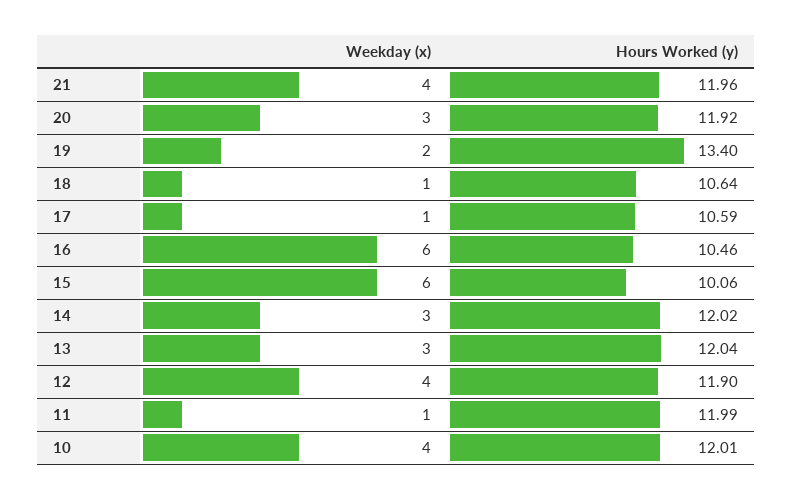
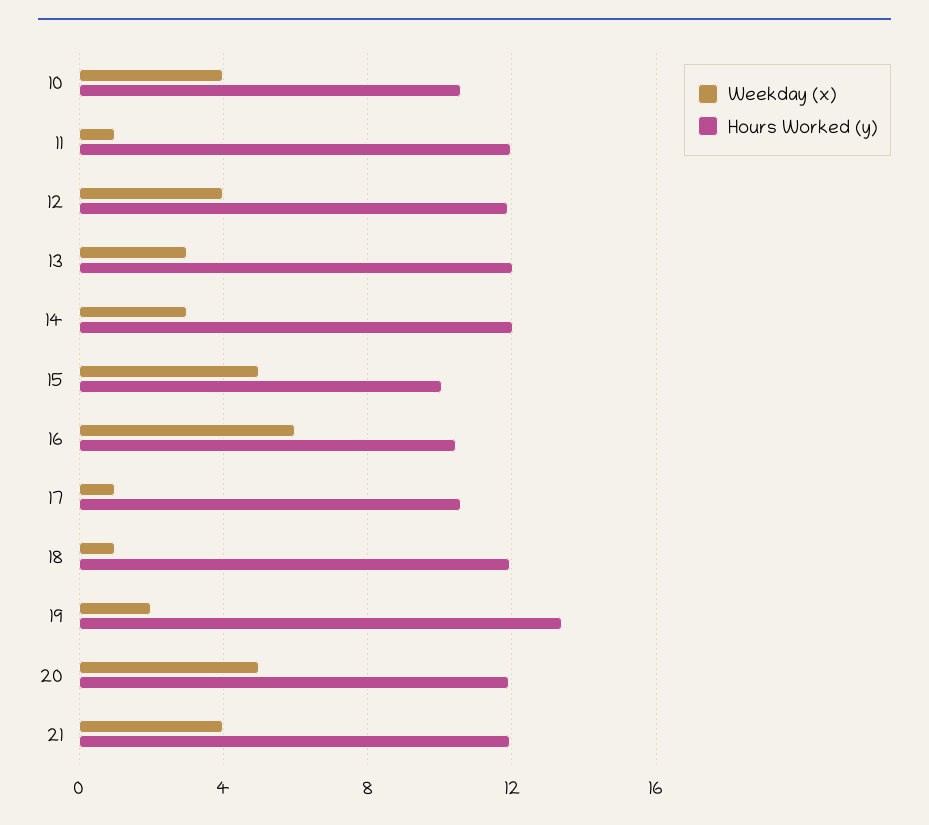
Weekday (x), 20: 3 -> 5
Hours Worked (y), 18: 10.64 -> 12
Weekday (x), 15: 6 -> 5
Hours Worked (y), 10: 12.01 -> 10.5

